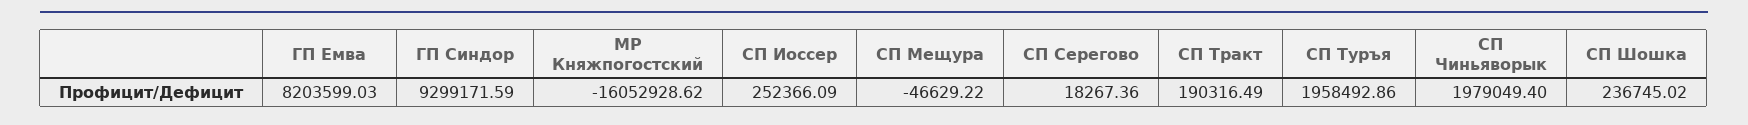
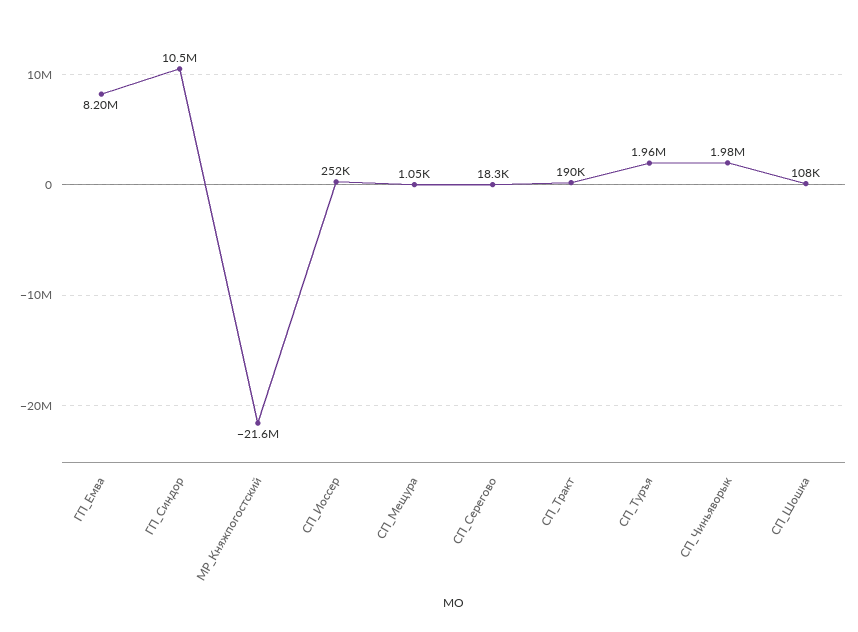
ГП Синдор: 9299171.59 -> 10500000
МР Княжпогостский: -16052928.62 -> -21600000
СП Мещура: -46629.22 -> 1050
СП Шошка: 236745.02 -> 108000

